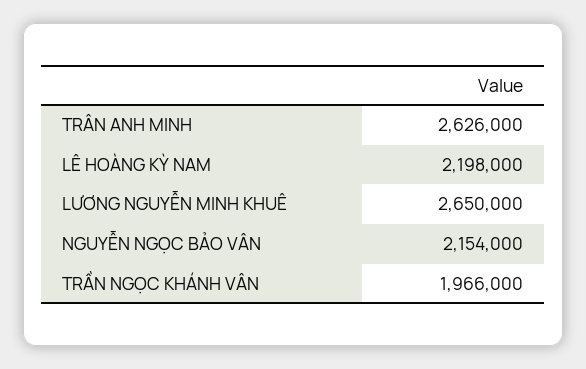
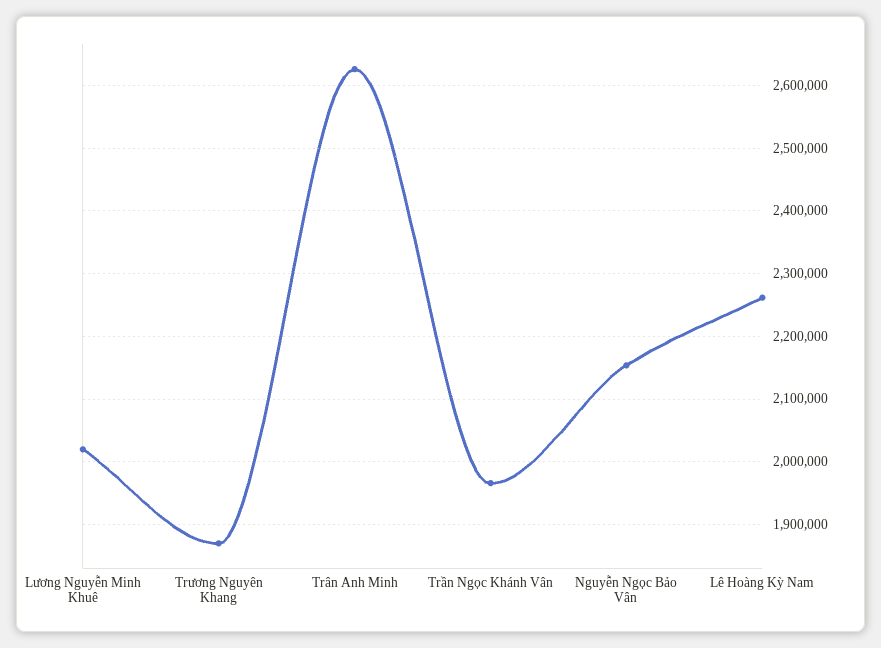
LÊ HOÀNG KỲ NAM: 2198000 -> 2260000
LƯƠNG NGUYỄN MINH KHUÊ: 2650000 -> 2020000
Trương Nguyên Khang: none -> 1870000

